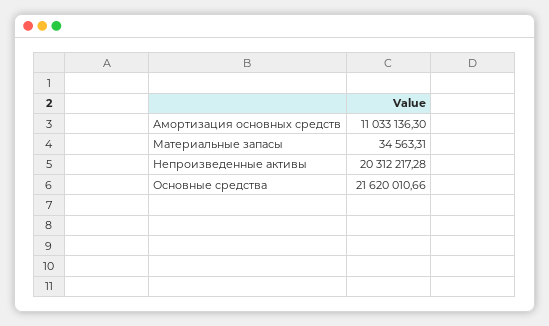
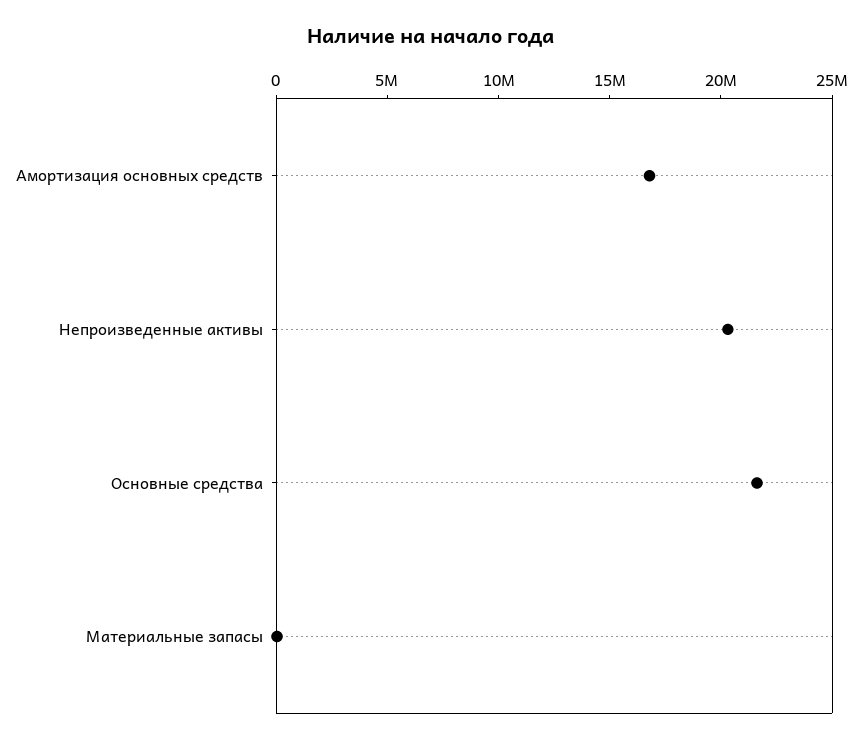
Амортизация основных средств: 11033136.3 -> 17000000

